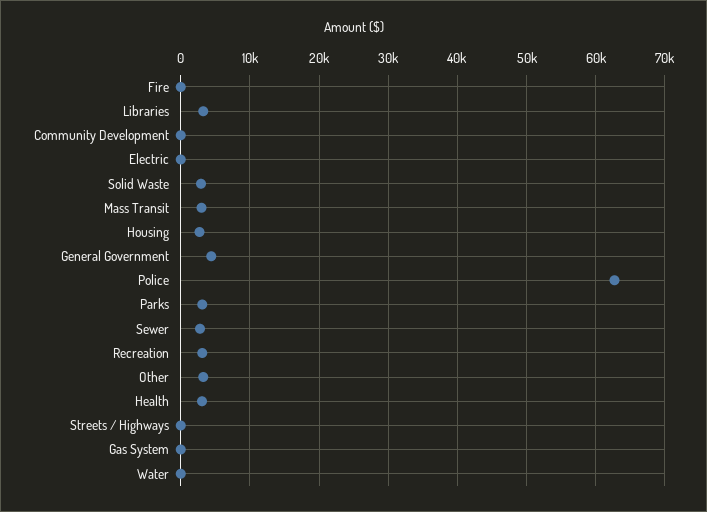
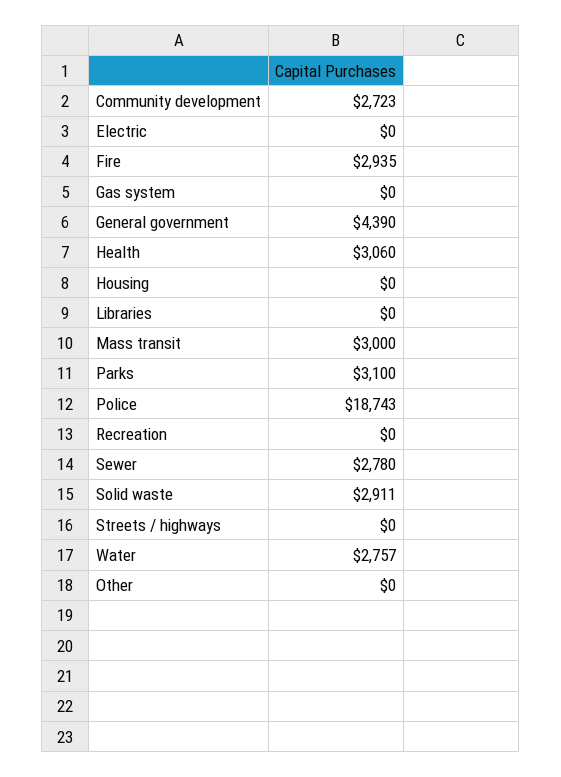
Fire: 0 -> 2935
Libraries: 3000 -> 0
Community Development: 0 -> 2723
Housing: 3000 -> 0
Police: 63000 -> 18743
Recreation: 3000 -> 0
Other: 3000 -> 0
Water: 0 -> 2757

